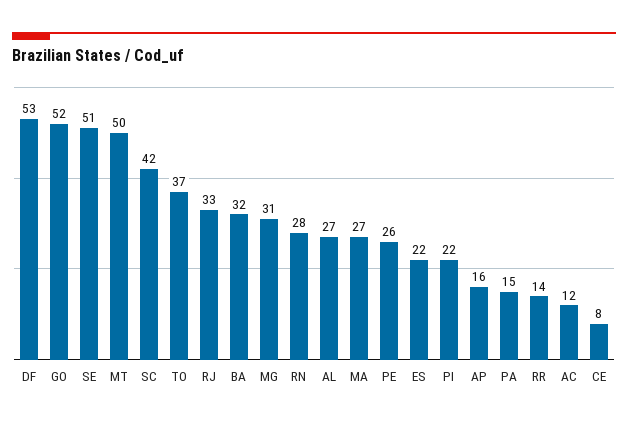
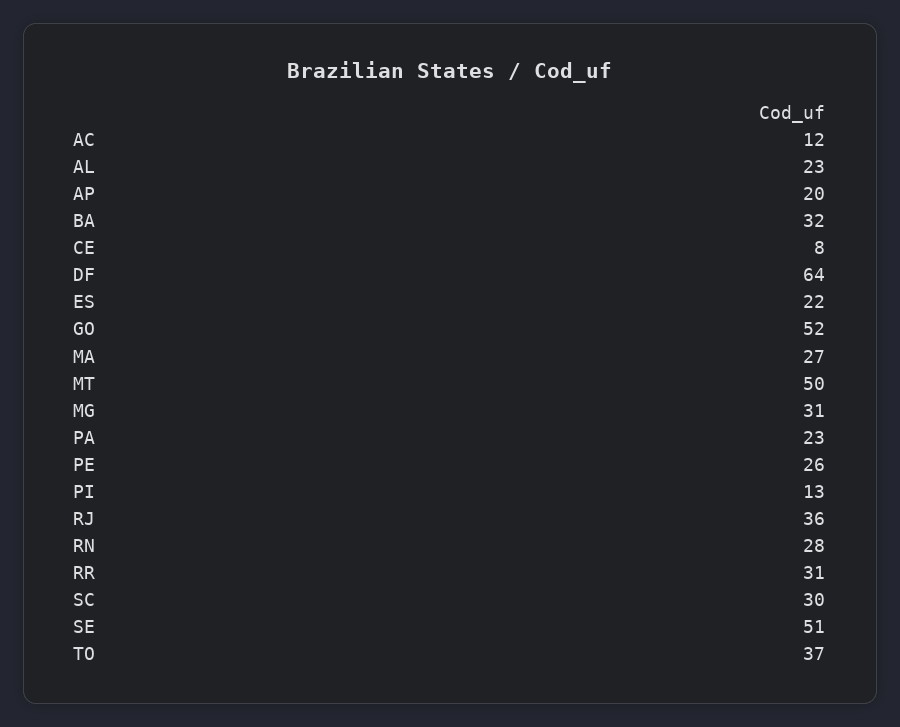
DF: 53 -> 64
SC: 42 -> 30
RJ: 33 -> 36
AL: 27 -> 23
PI: 22 -> 13
AP: 16 -> 20
PA: 15 -> 23
RR: 14 -> 31

